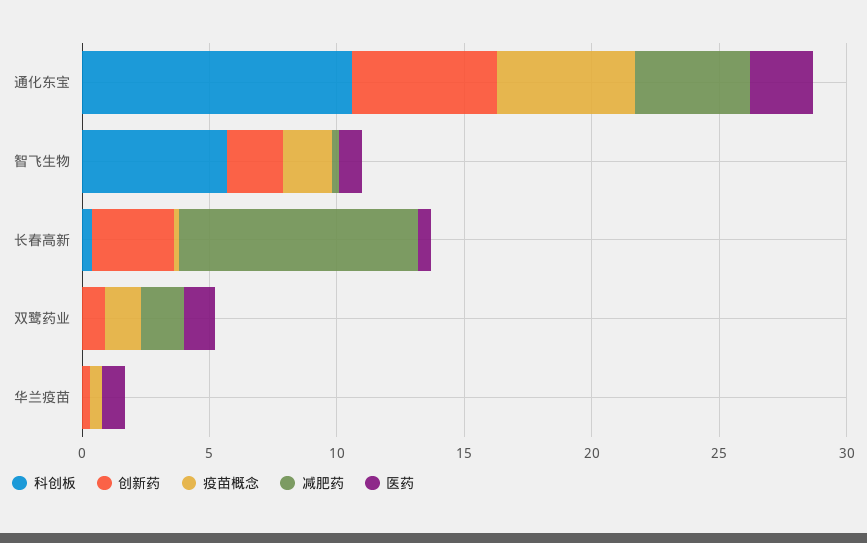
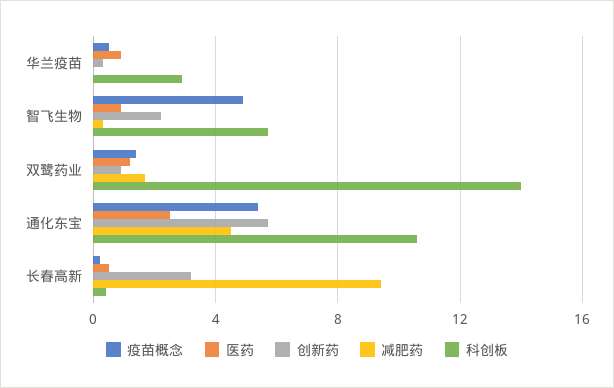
疫苗概念, 智飞生物: 2 -> 5
科创板, 双鹭药业: 0 -> 14
科创板, 华兰疫苗: 0 -> 3

